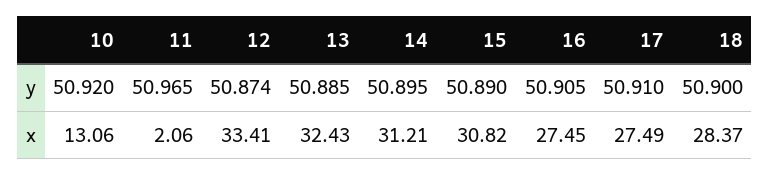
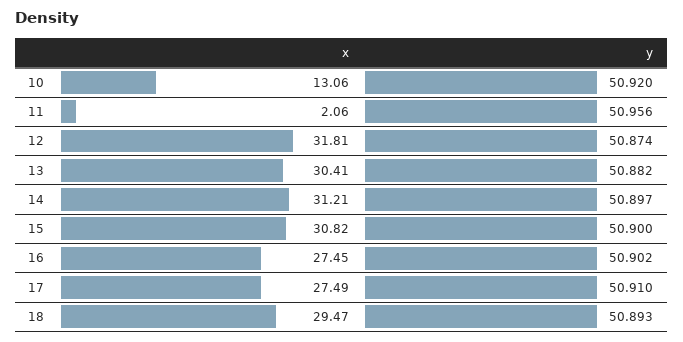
11, y: 50.965 -> 50.956
13, y: 50.885 -> 50.882
14, y: 50.895 -> 50.897
15, y: 50.89 -> 50.9
16, y: 50.905 -> 50.902
18, y: 50.9 -> 50.893
12, x: 33.41 -> 31.81
13, x: 32.43 -> 30.41
18, x: 28.37 -> 29.47

